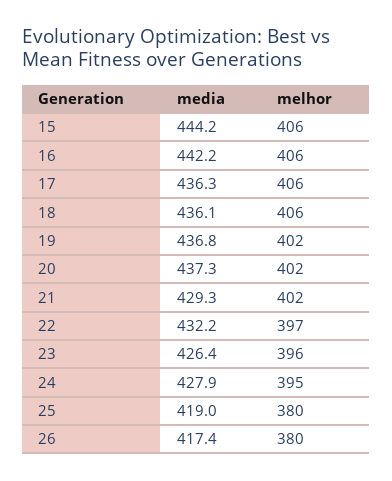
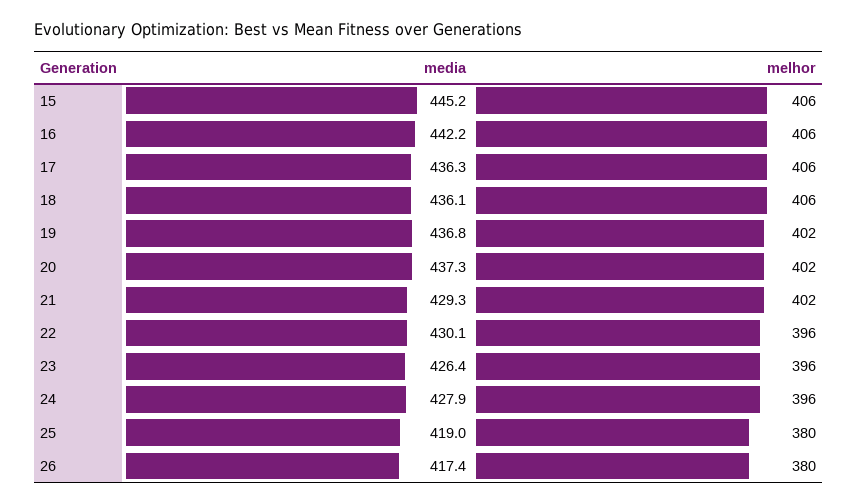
media, 15: 444.2 -> 445.2
media, 22: 432.2 -> 430.1
melhor, 22: 397 -> 396
melhor, 24: 395 -> 396

